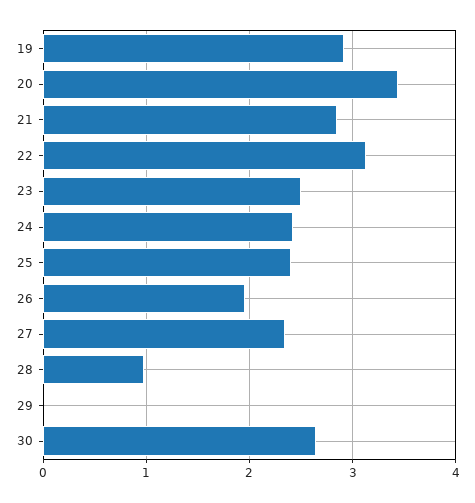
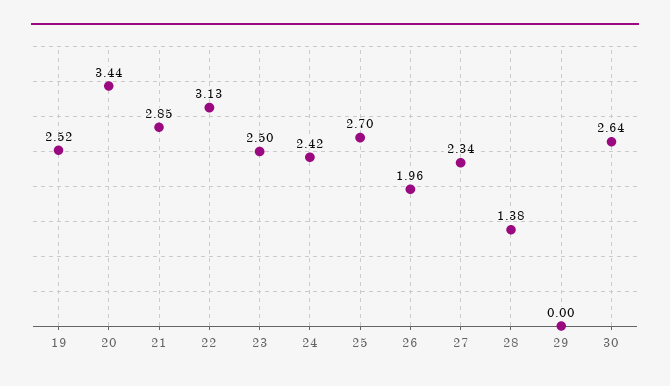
19: 2.9 -> 2.52
25: 2.4 -> 2.7
28: 1 -> 1.38

